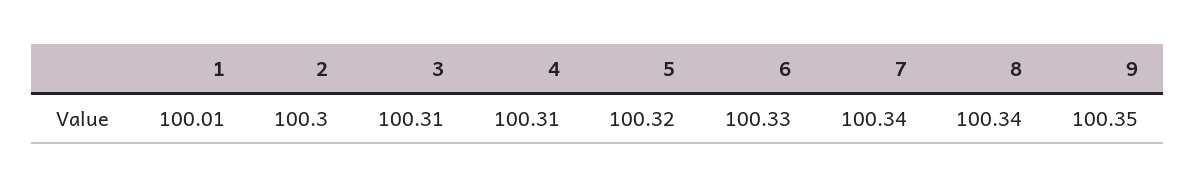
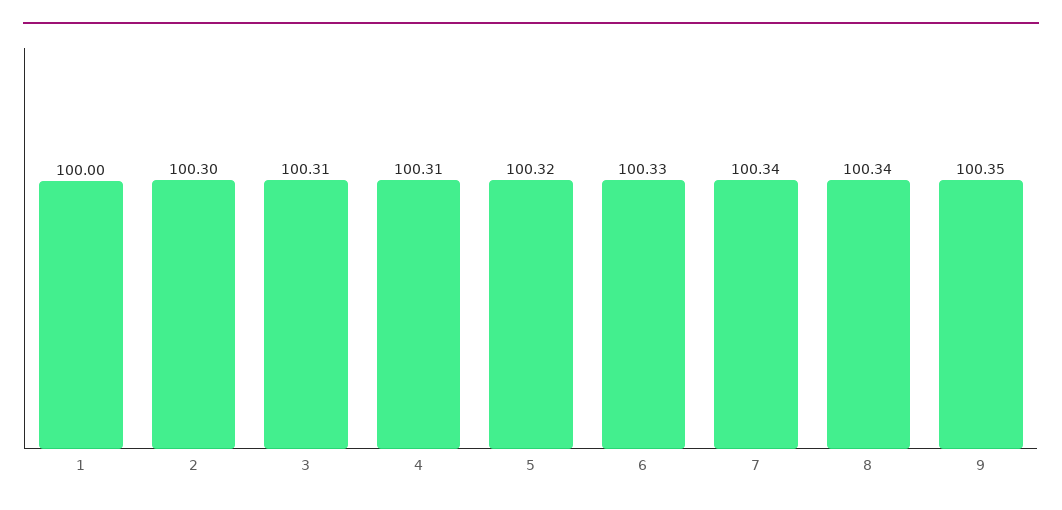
1: 100.01 -> 100

